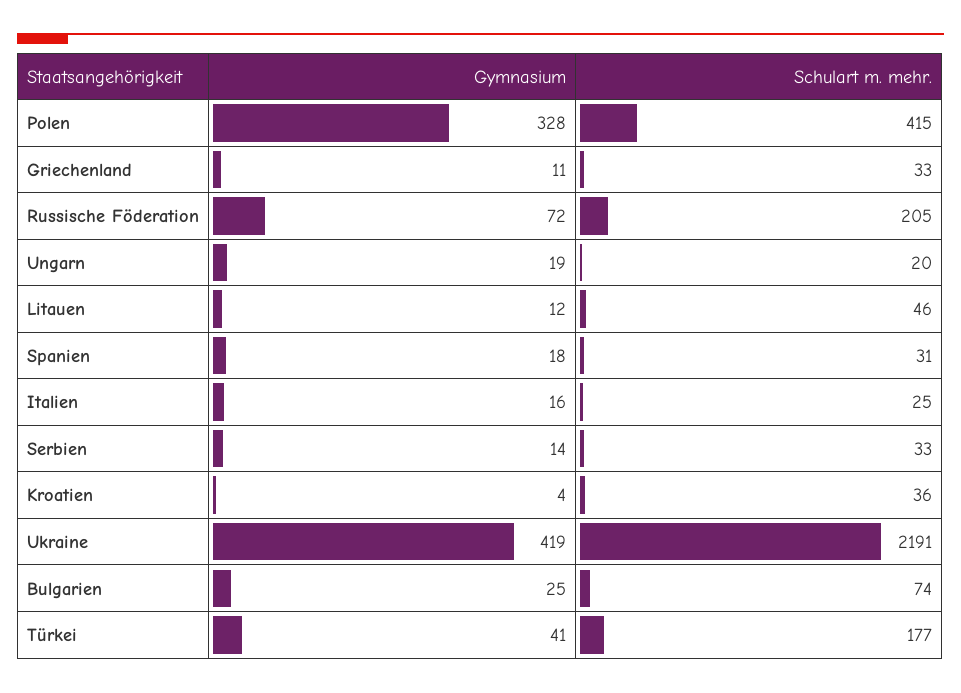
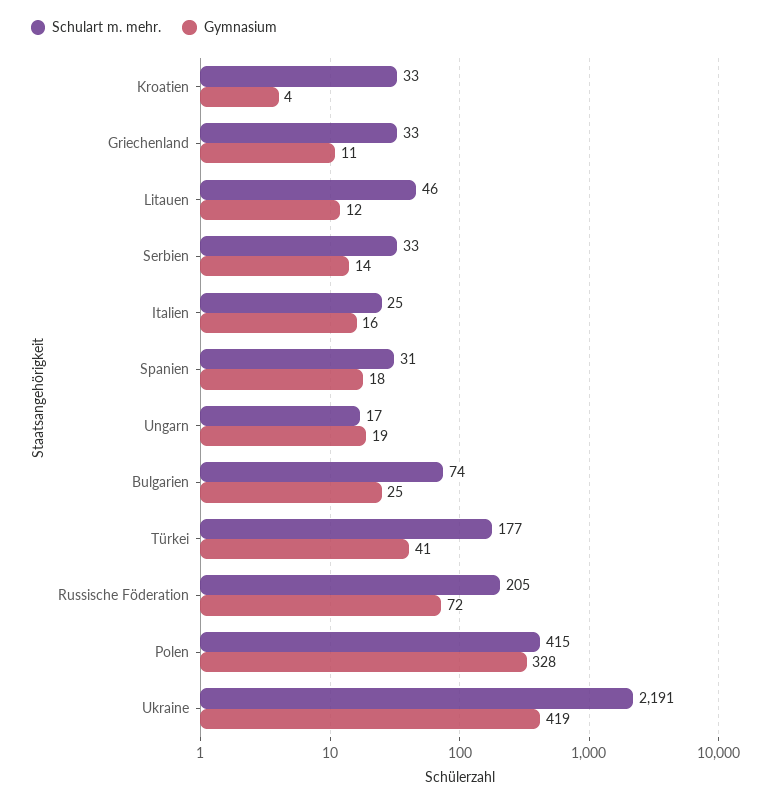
Schulart m. mehr., Ungarn: 20 -> 17
Schulart m. mehr., Kroatien: 36 -> 33

